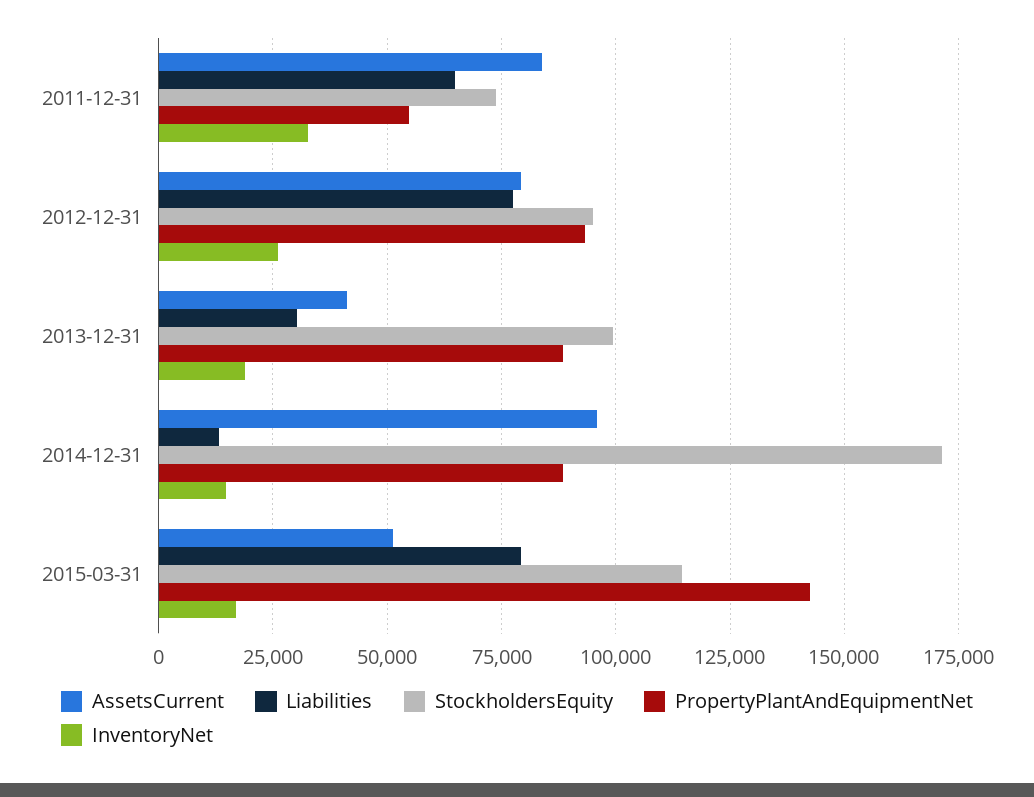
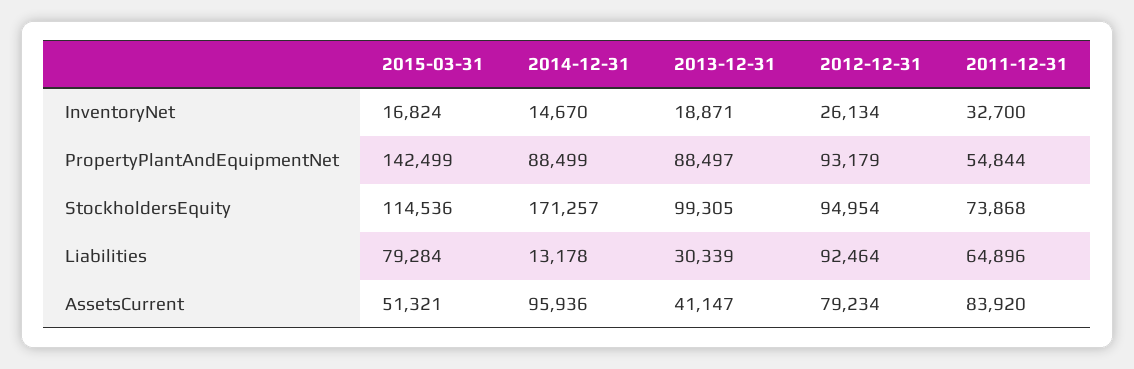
Liabilities, 2012-12-31: 77500 -> 92464

